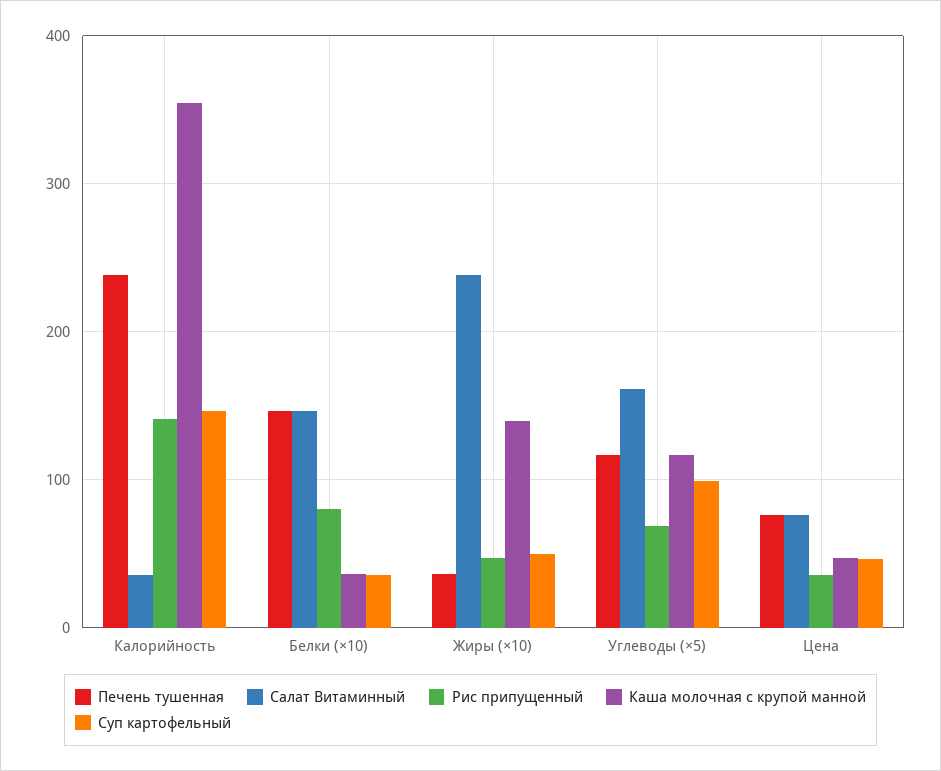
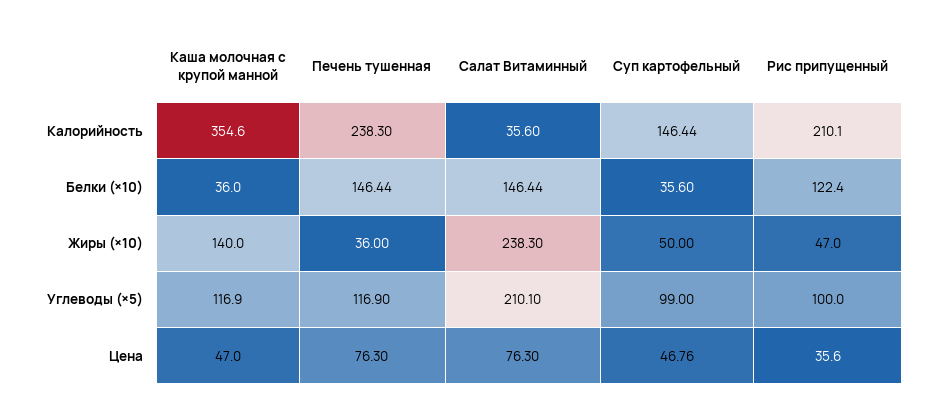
Рис припущенный, Калорийность: 140 -> 210.1
Рис припущенный, Белки (×10): 80 -> 122.4
Салат Витаминный, Углеводы (×5): 160 -> 210.1
Рис припущенный, Углеводы (×5): 70 -> 100

